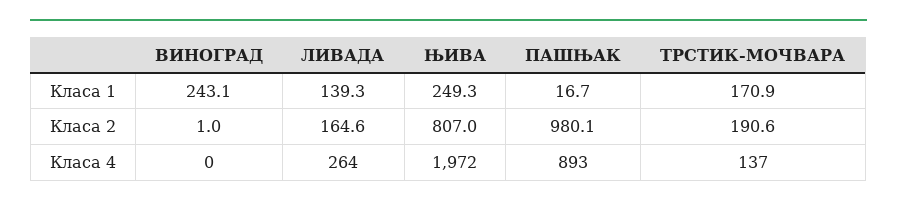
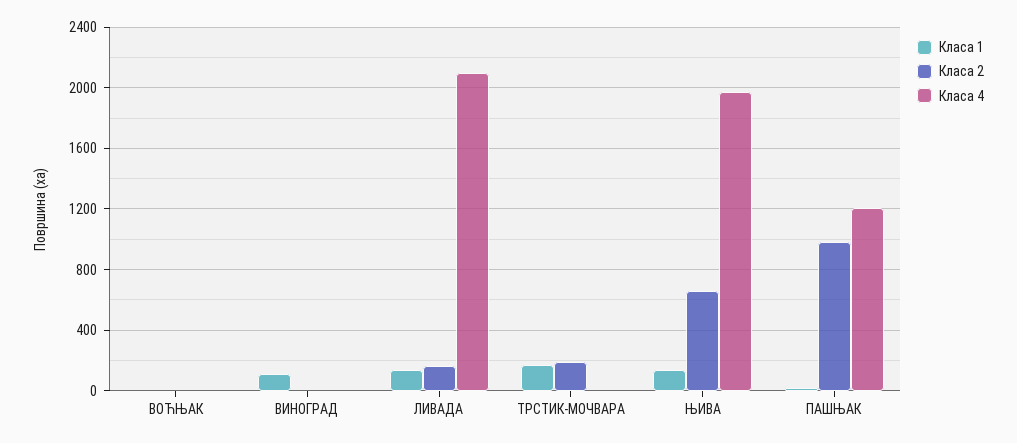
Класа 1, ВИНОГРАД: 243.1 -> 100
Класа 1, ЊИВА: 249.3 -> 150
Класа 2, ЊИВА: 807 -> 650
Класа 4, ЛИВАДА: 264 -> 2100
Класа 4, ПАШЊАК: 893 -> 1200
Класа 4, ТРСТИК-МОЧВАРА: 137 -> 0
Класа 1, ВОЋЊАК: none -> 0
Класа 2, ВОЋЊАК: none -> 0
Класа 4, ВОЋЊАК: none -> 0

